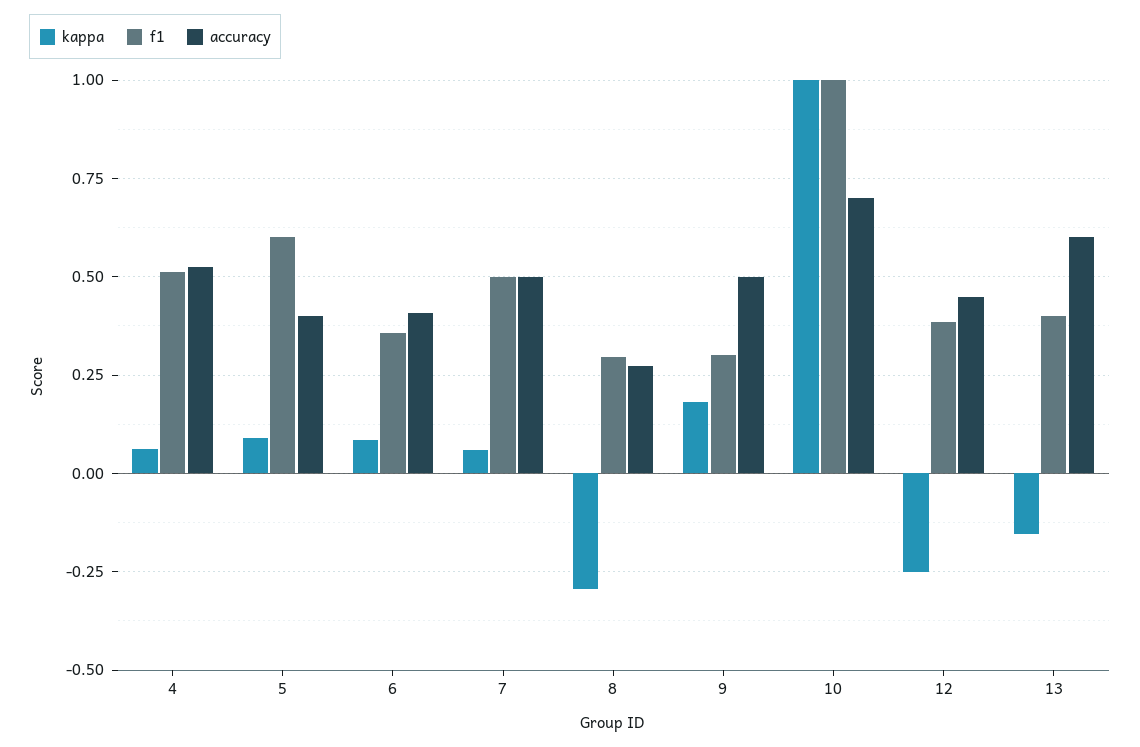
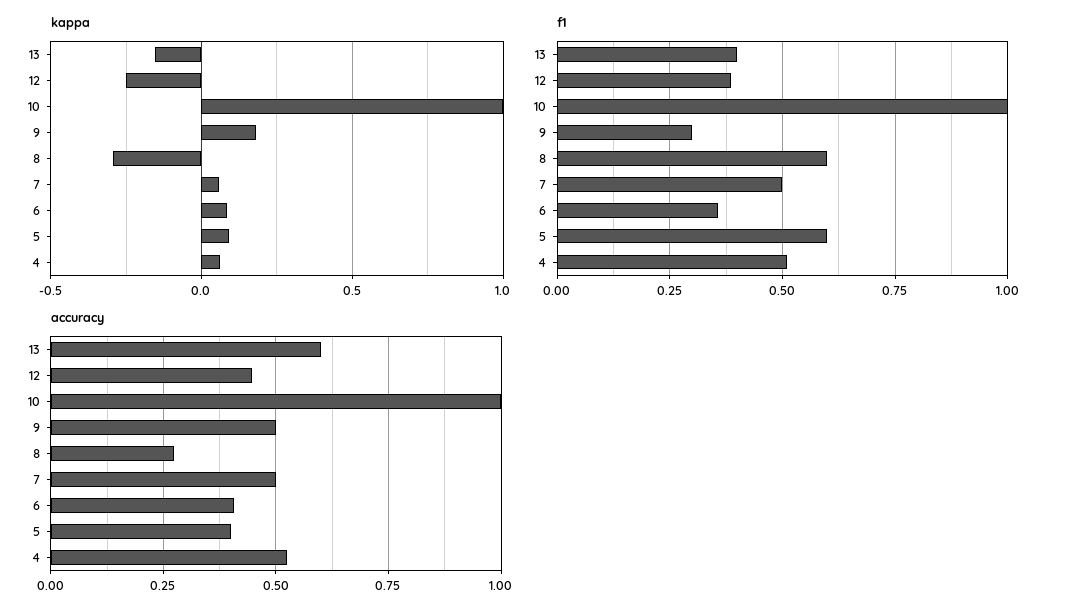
f1, 8: 0.3 -> 0.6
accuracy, 10: 0.7 -> 1

